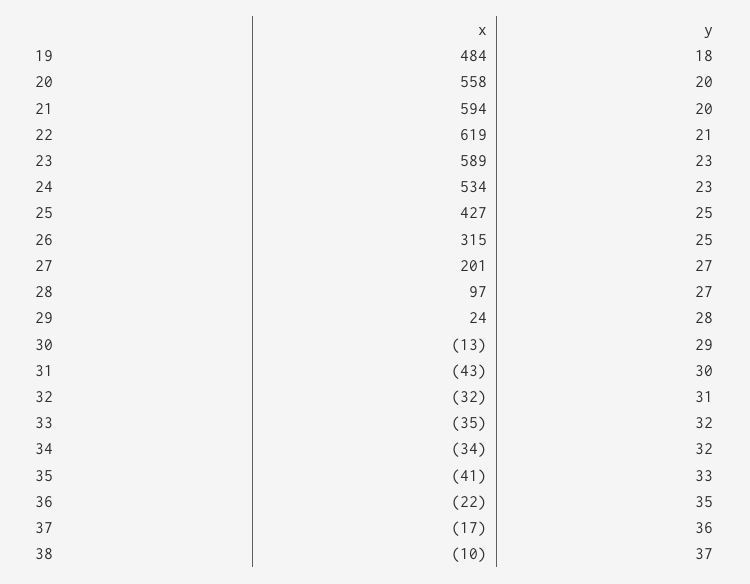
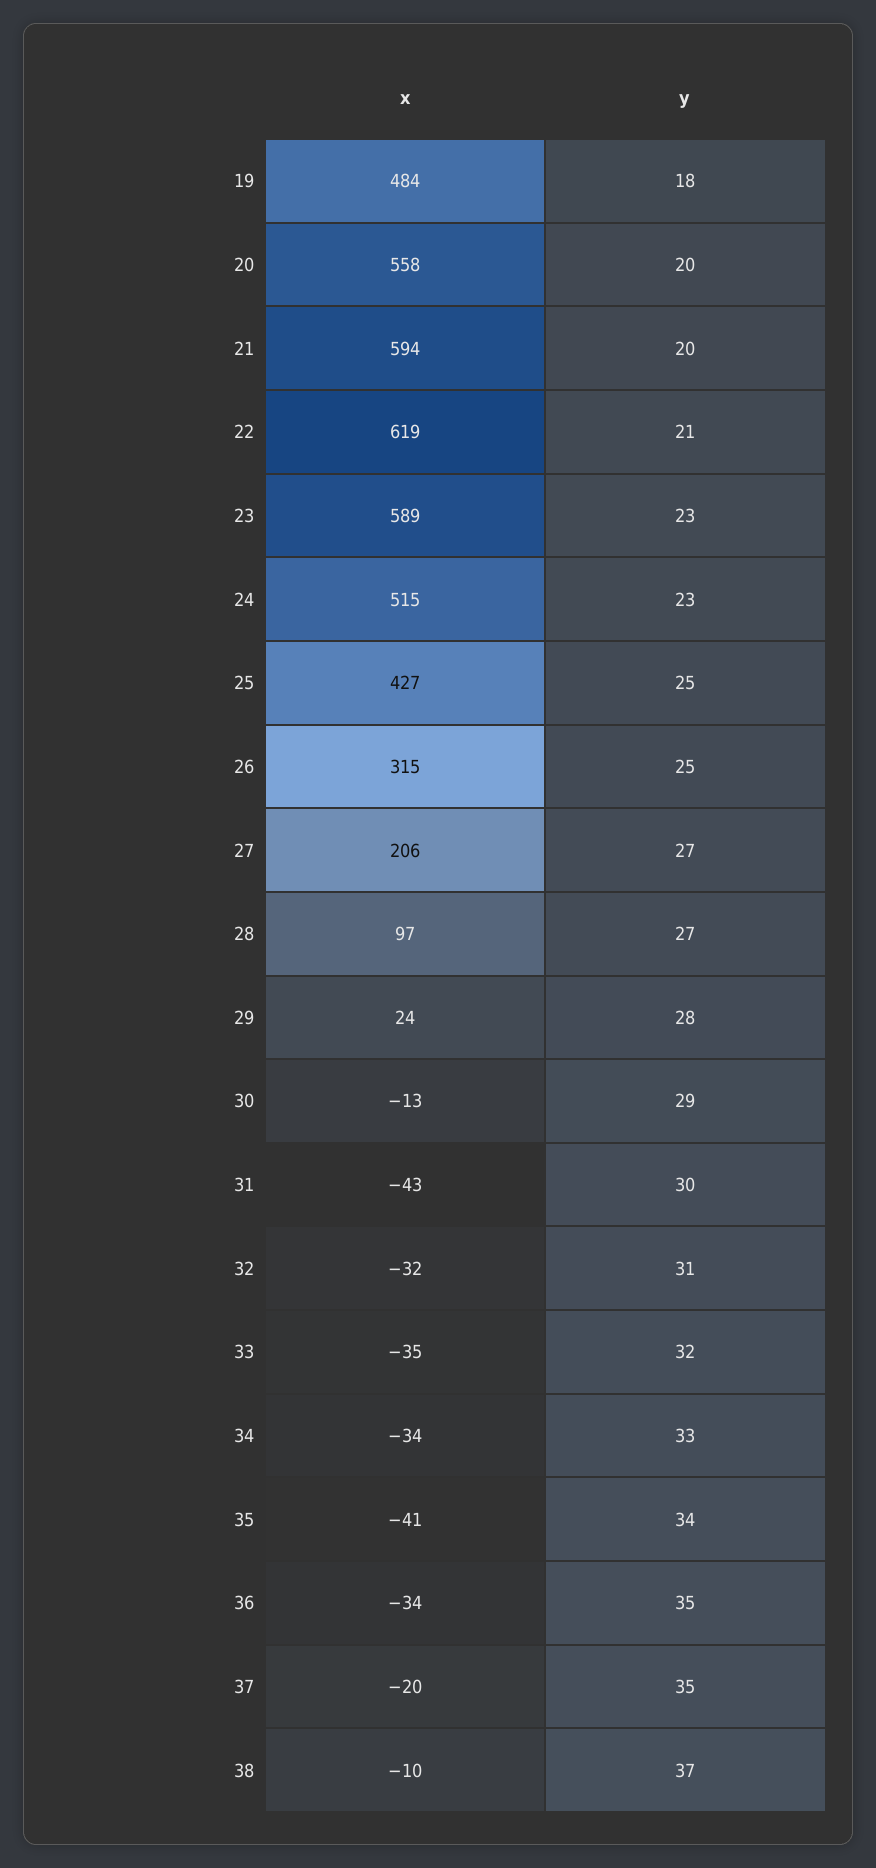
x, 24: 534 -> 515
x, 27: 201 -> 206
y, 34: 32 -> 33
y, 35: 33 -> 34
x, 36: -22 -> -34
x, 37: -17 -> -20
y, 37: 36 -> 35

